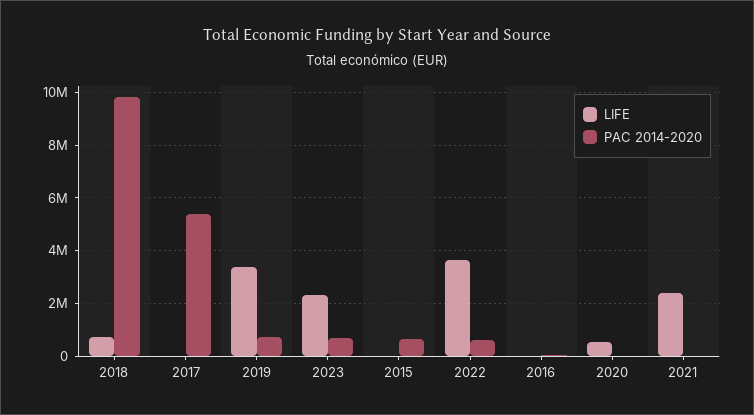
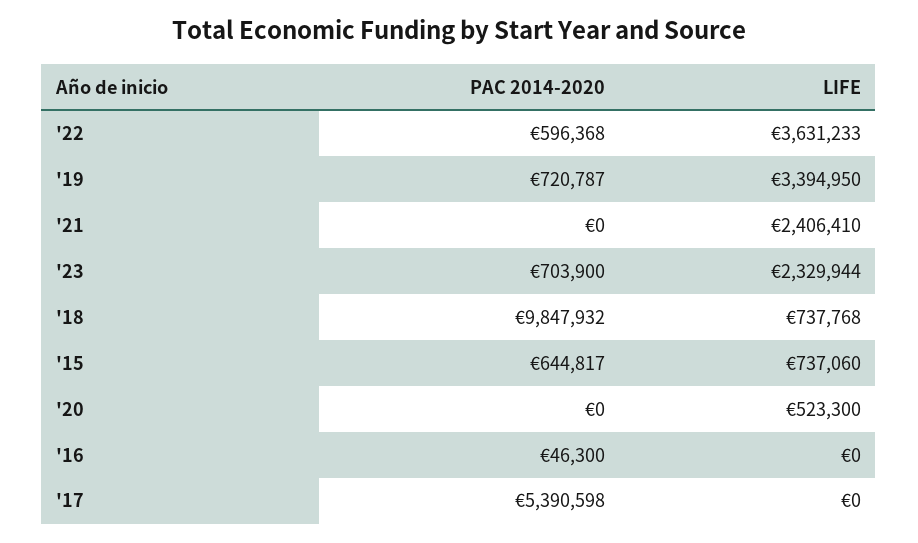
LIFE, 2015: 0 -> 737060

